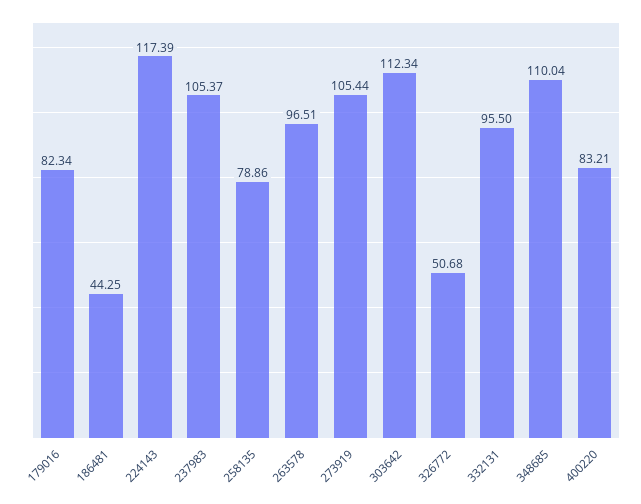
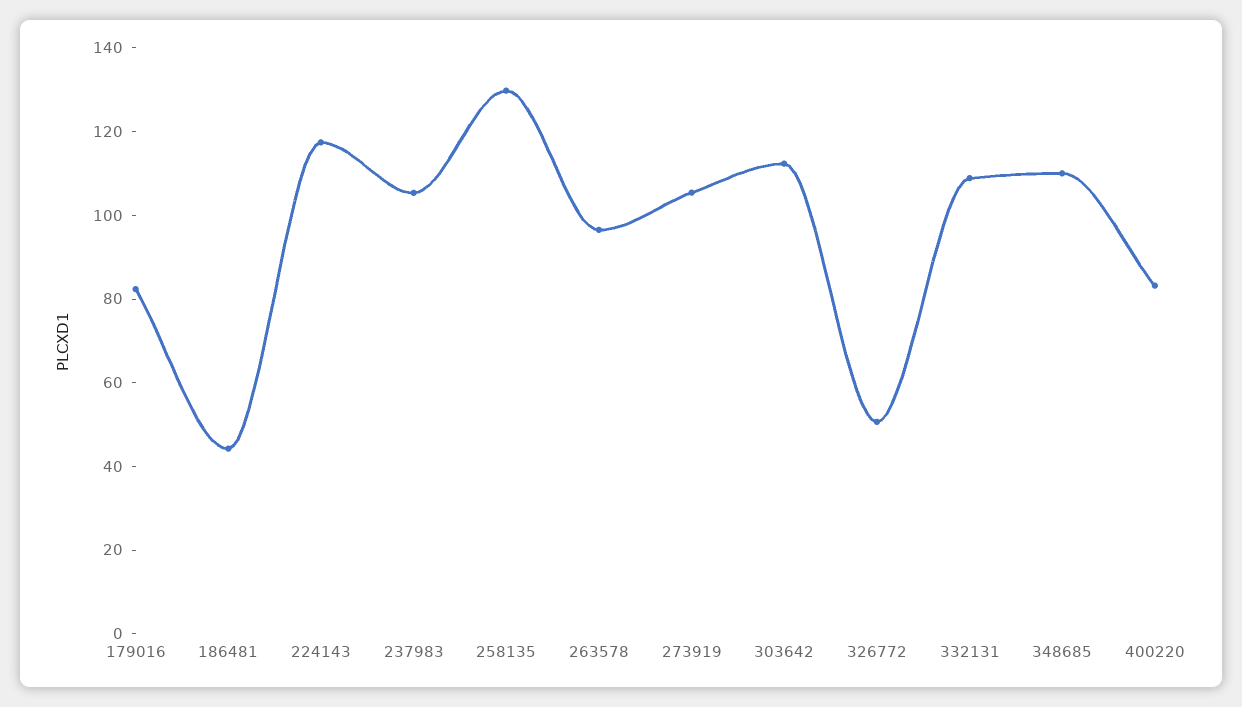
258135: 78.86 -> 130
332131: 95.5 -> 110

